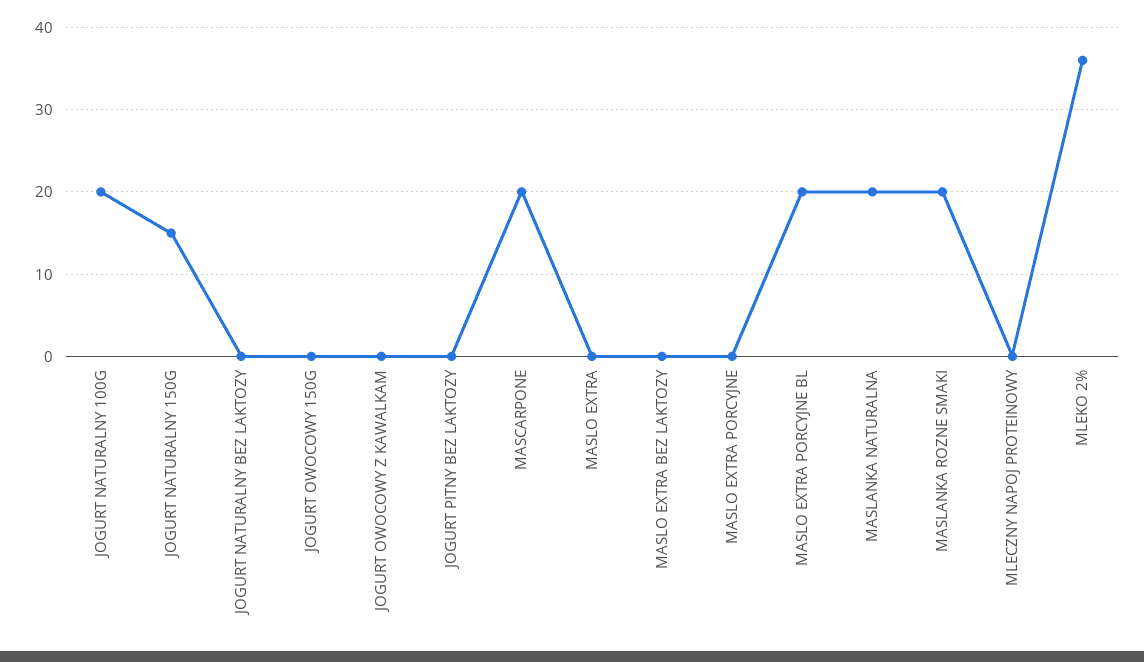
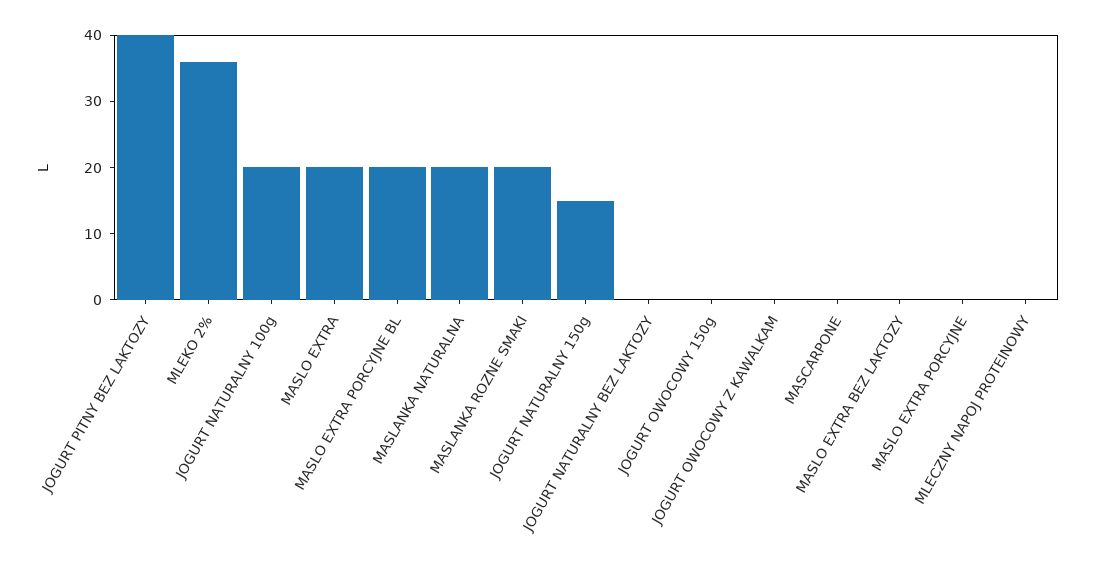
JOGURT PITNY BEZ LAKTOZY: 0 -> 40
MASCARPONE: 20 -> 0
MASLO EXTRA: 0 -> 20

